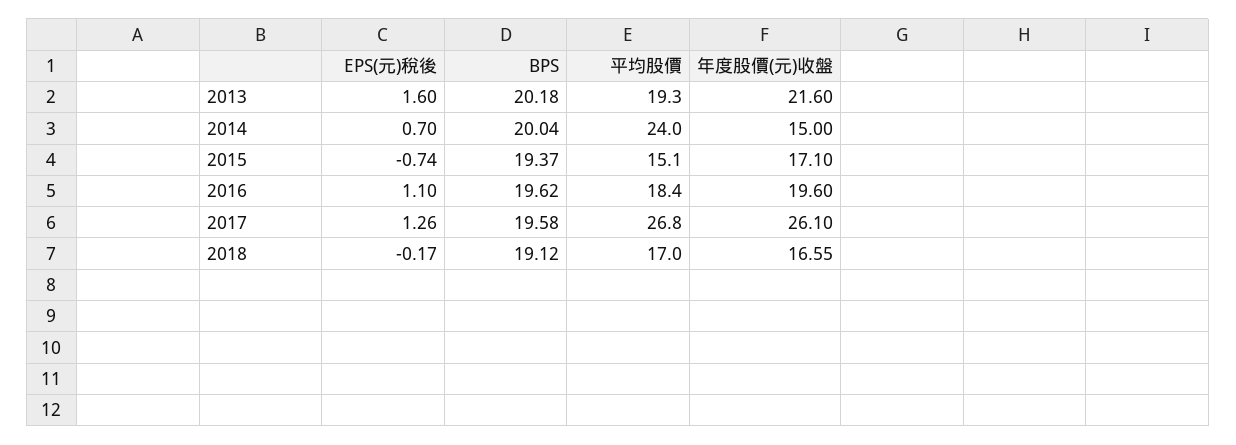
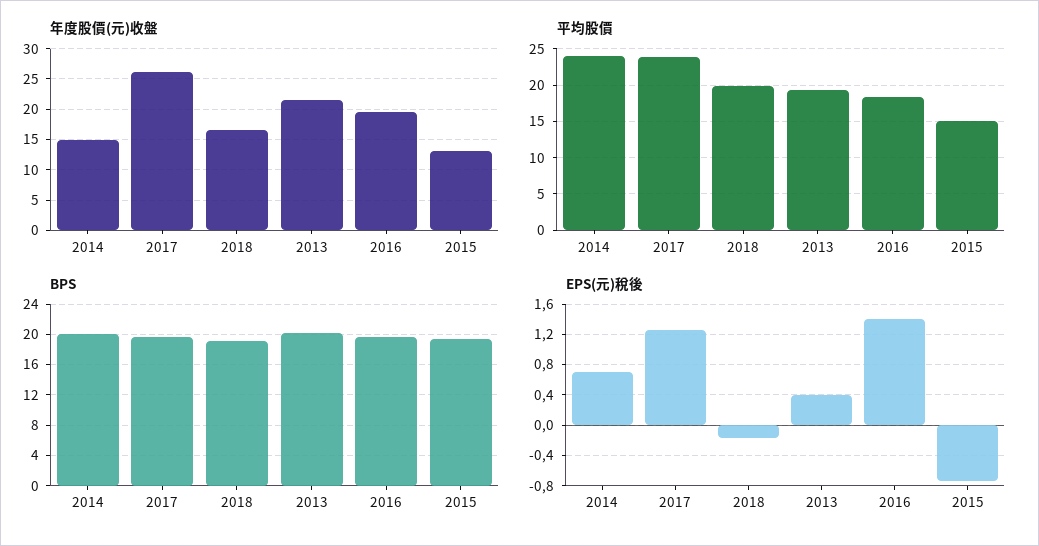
EPS(元)稅後, 2013: 1.6 -> 0.4
年度股價(元)收盤, 2015: 17.1 -> 13
EPS(元)稅後, 2016: 1.1 -> 1.4
平均股價, 2017: 26.8 -> 24
平均股價, 2018: 17 -> 20

